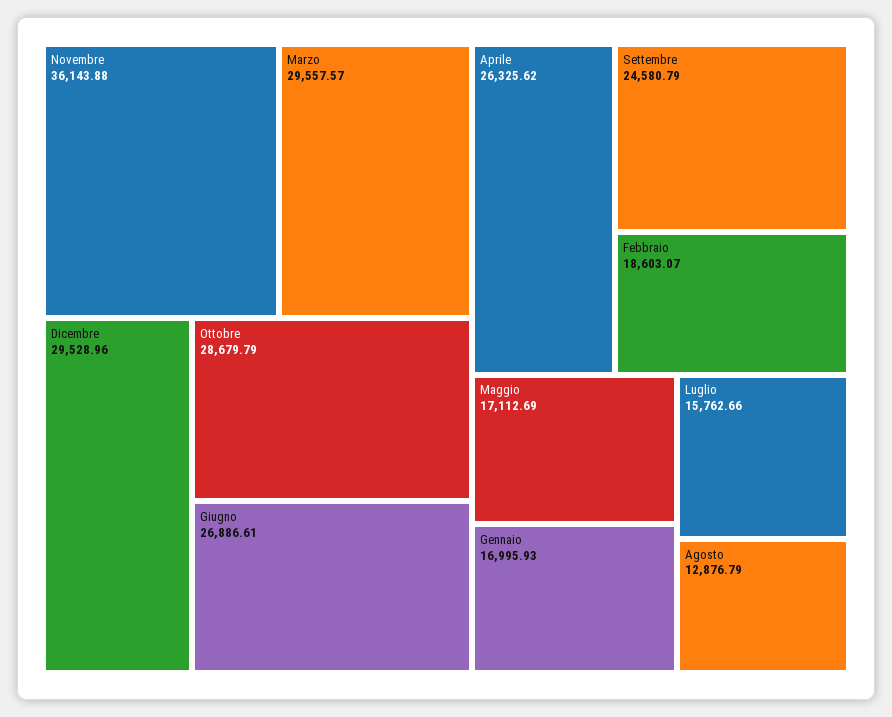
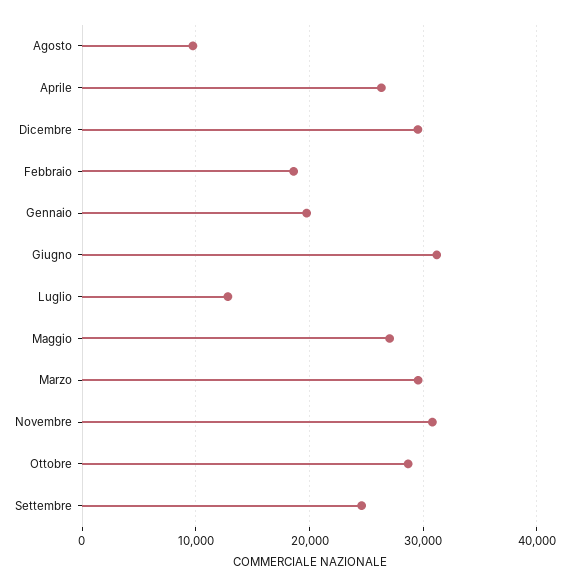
Novembre: 36143.88 -> 31000
Giugno: 26886.61 -> 31000
Maggio: 17112.69 -> 27000
Gennaio: 16995.93 -> 20000
Luglio: 15762.66 -> 13000
Agosto: 12876.79 -> 10000

